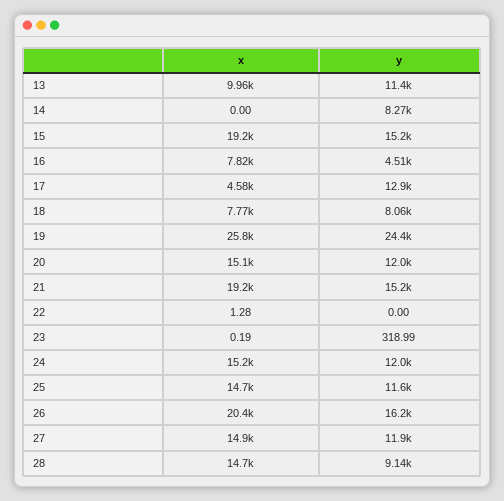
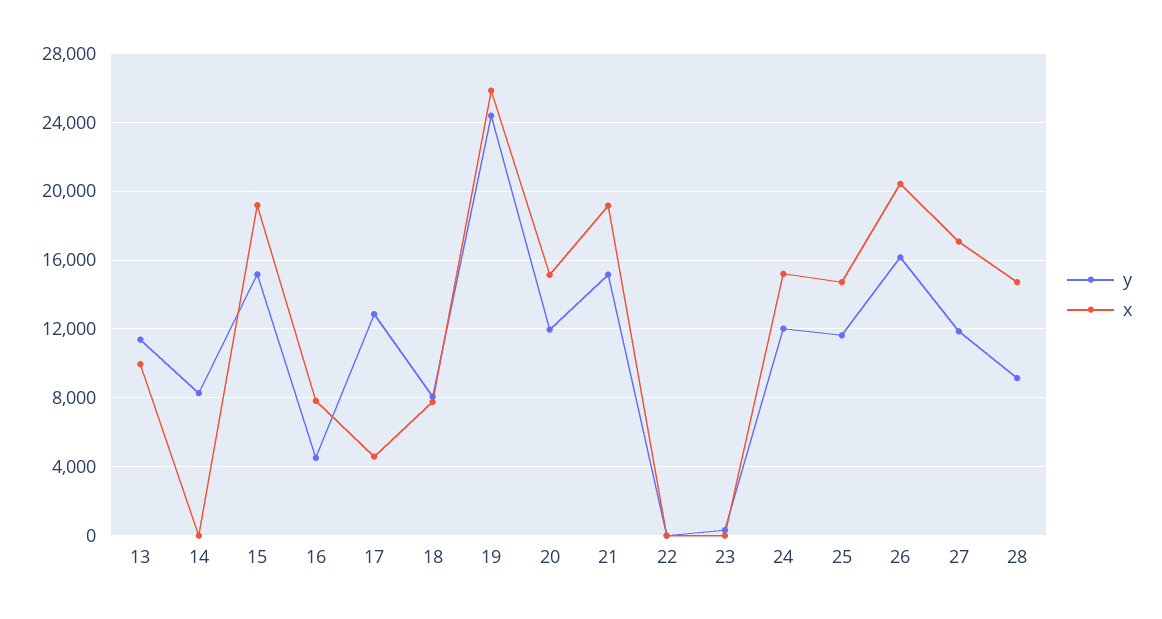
x, 27: 14900 -> 17000

